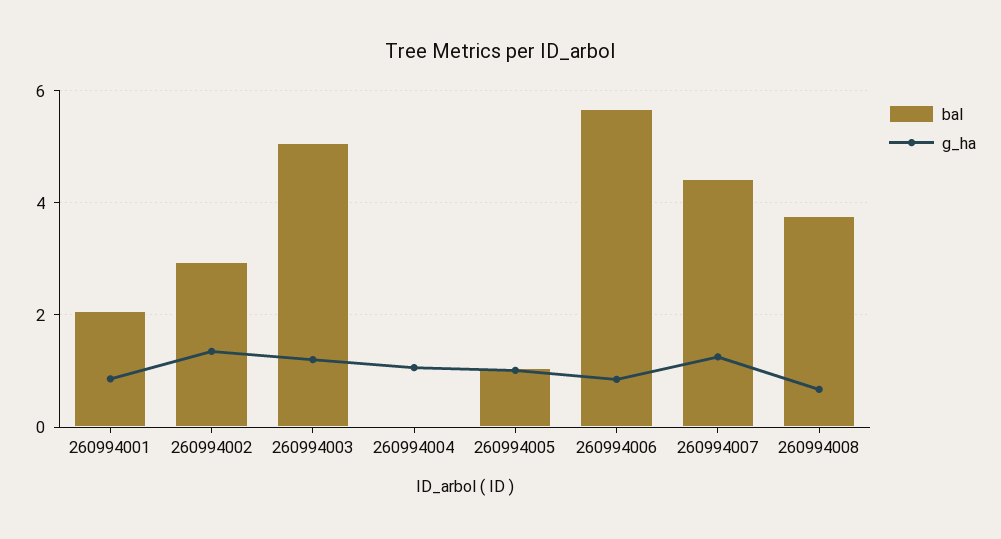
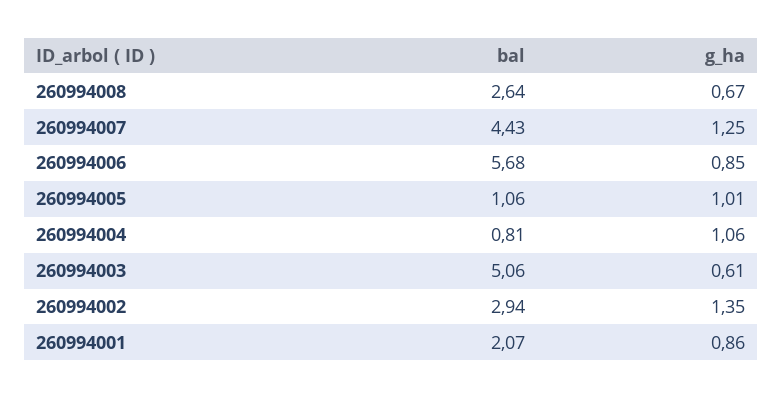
g_ha, 260994003: 1.2 -> 0.61
bal, 260994004: 0 -> 0.81
bal, 260994008: 3.8 -> 2.64

